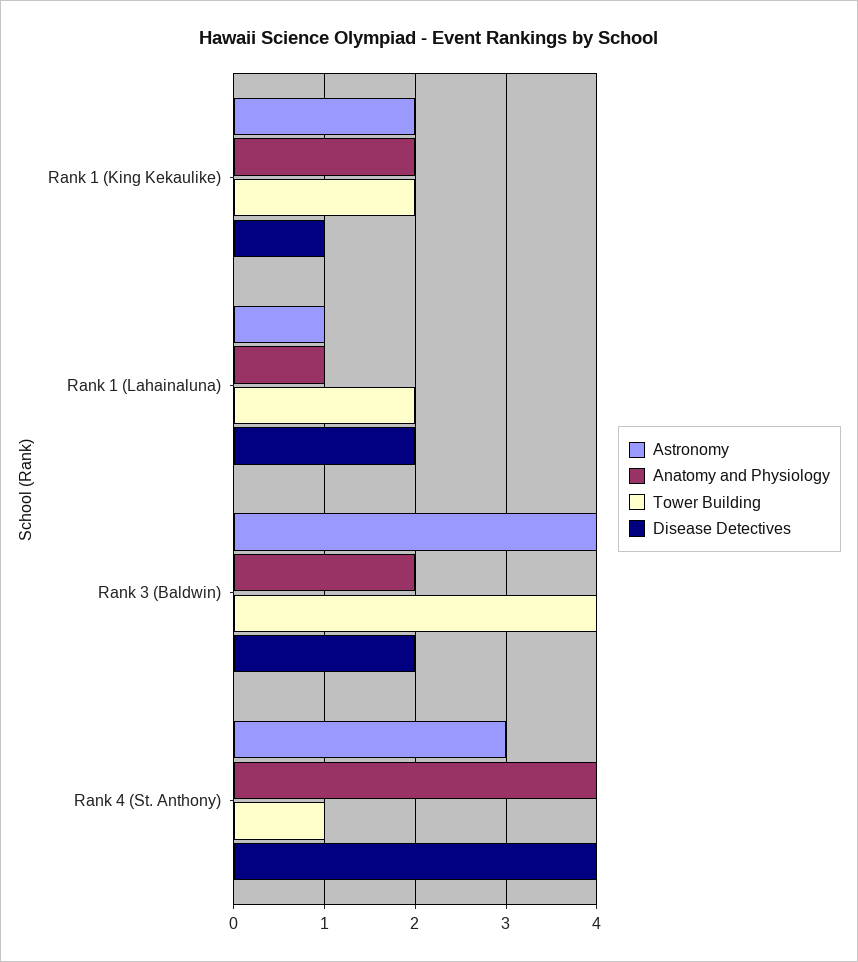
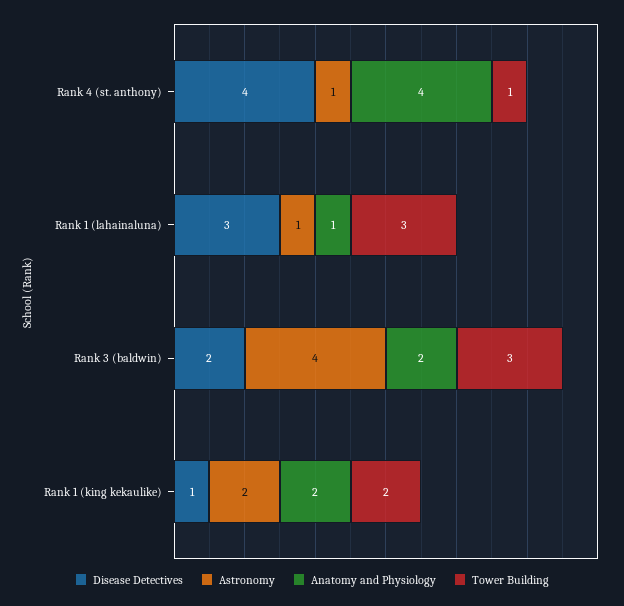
Tower Building, Rank 1 (Lahainaluna): 2 -> 3
Disease Detectives, Rank 1 (Lahainaluna): 2 -> 3
Tower Building, Rank 3 (Baldwin): 4 -> 3
Astronomy, Rank 4 (St. Anthony): 3 -> 1

